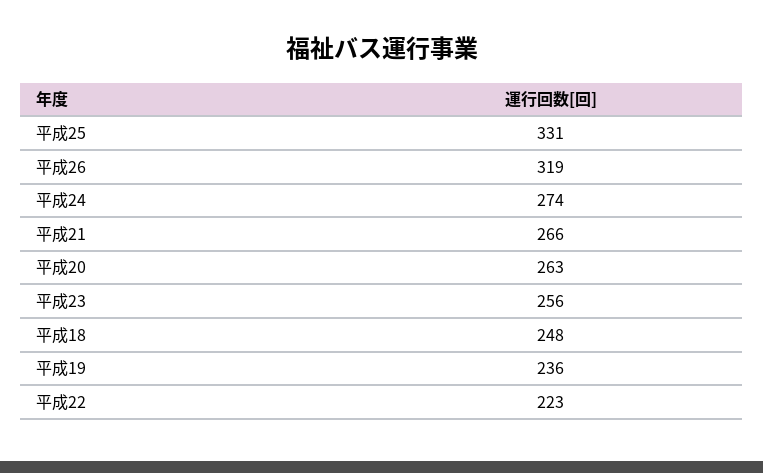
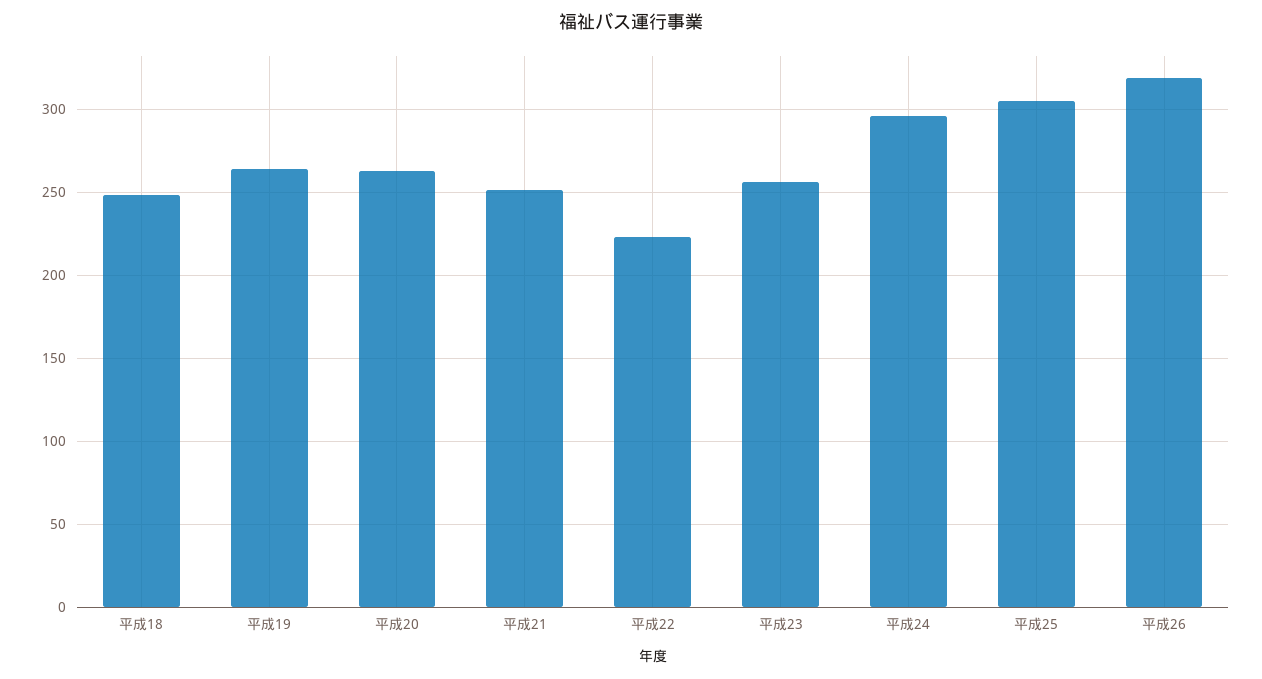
平成25: 331 -> 305
平成24: 274 -> 295
平成21: 266 -> 250
平成19: 236 -> 265

